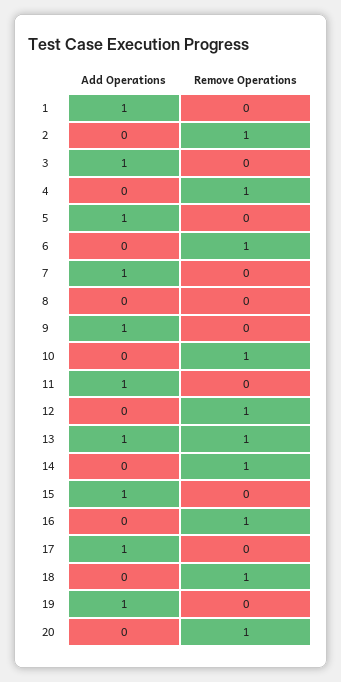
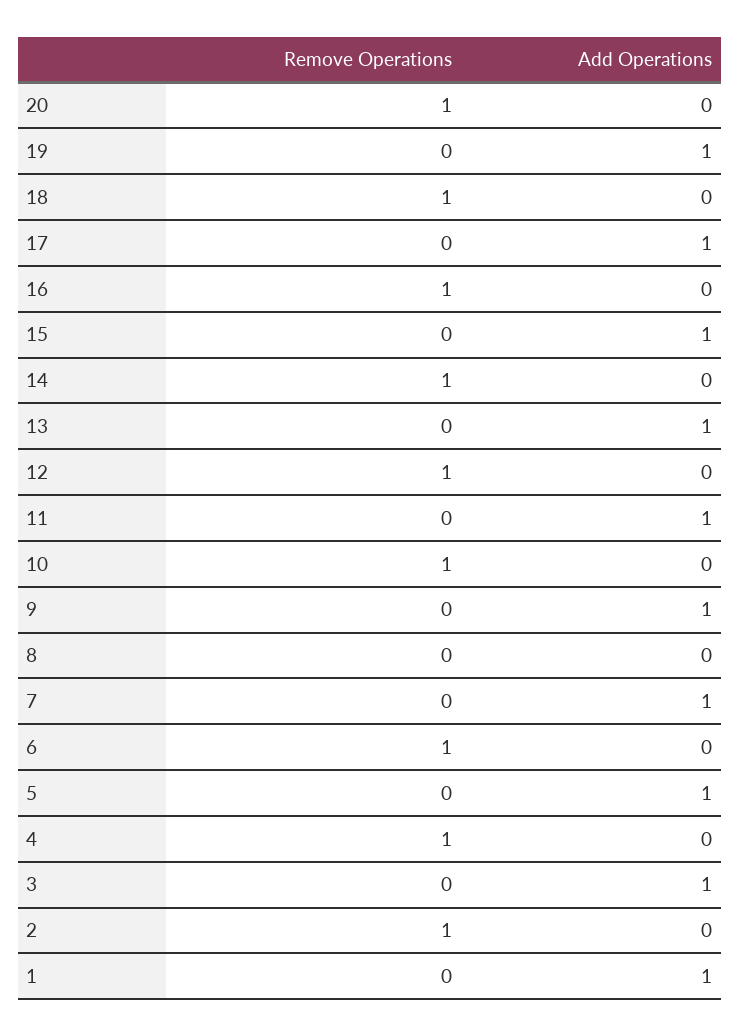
Remove Operations, 13: 1 -> 0

